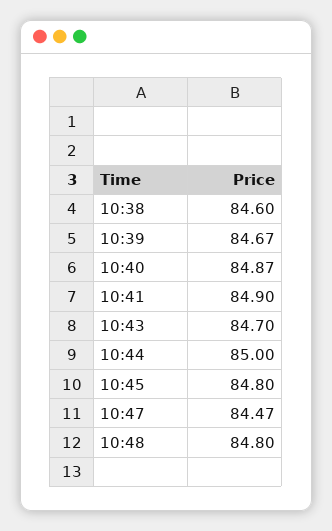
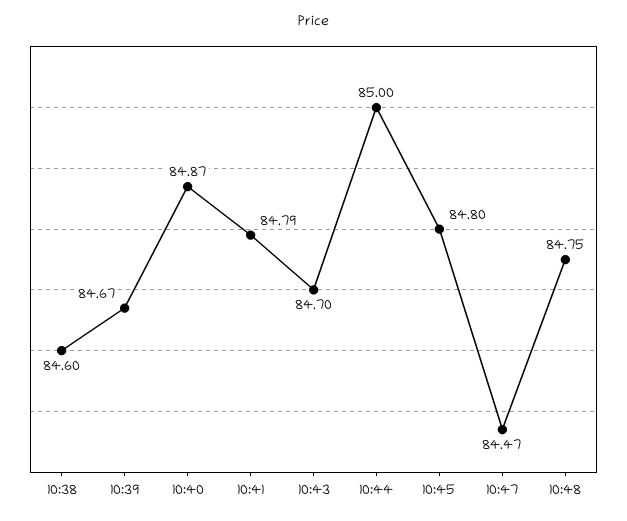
10:41: 84.9 -> 84.79
10:48: 84.8 -> 84.75

